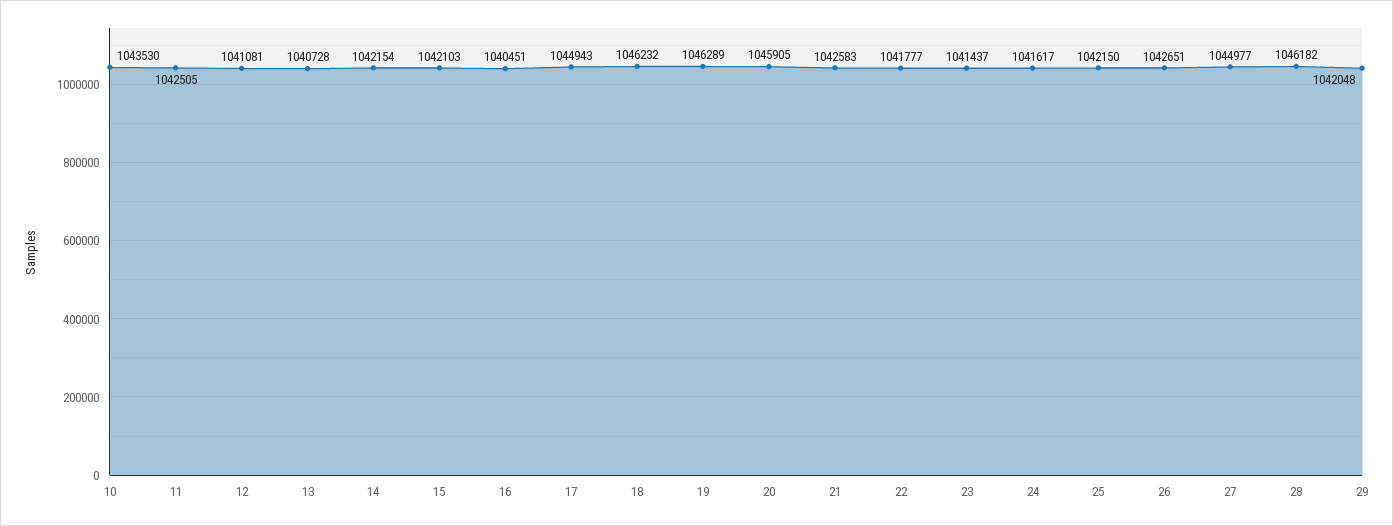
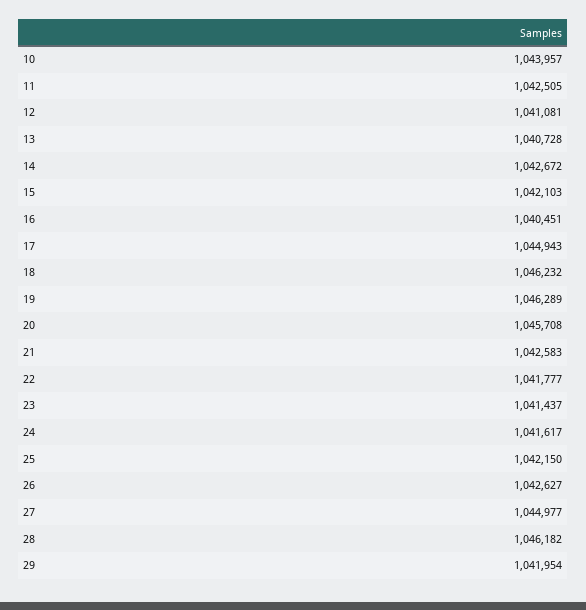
10: 1043530 -> 1043957
14: 1042154 -> 1042672
20: 1045905 -> 1045708
26: 1042651 -> 1042627
29: 1042048 -> 1041954

